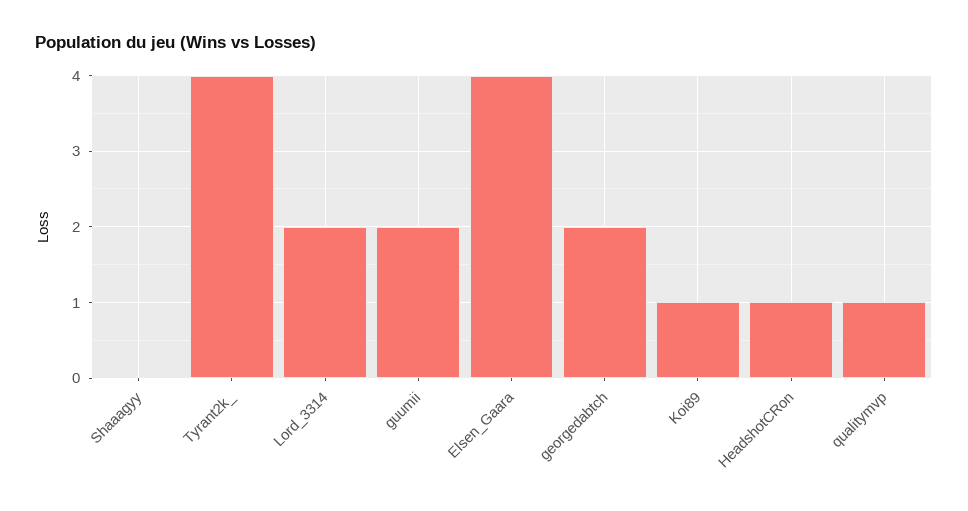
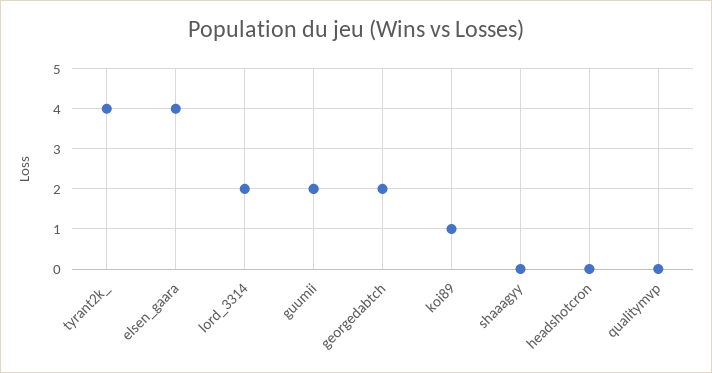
HeadshotCRon: 1 -> 0
qualitymvp: 1 -> 0

